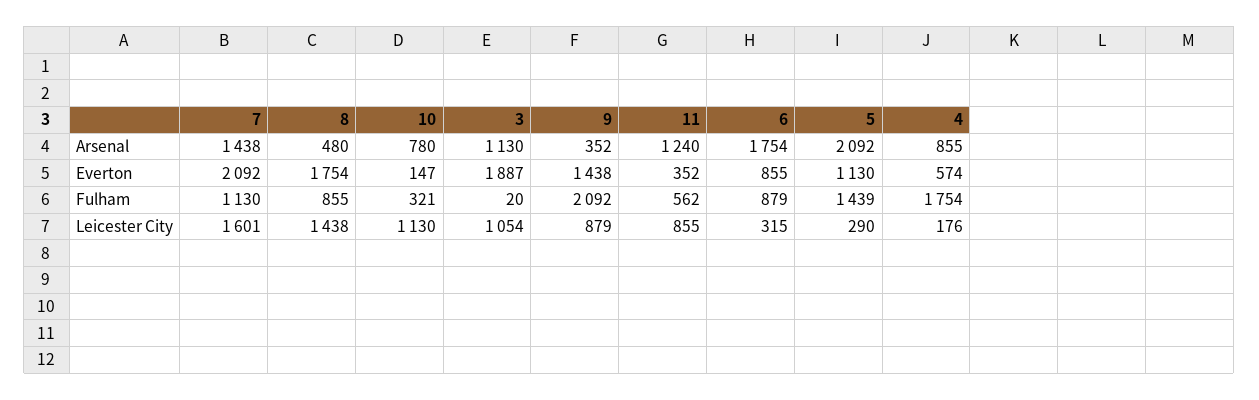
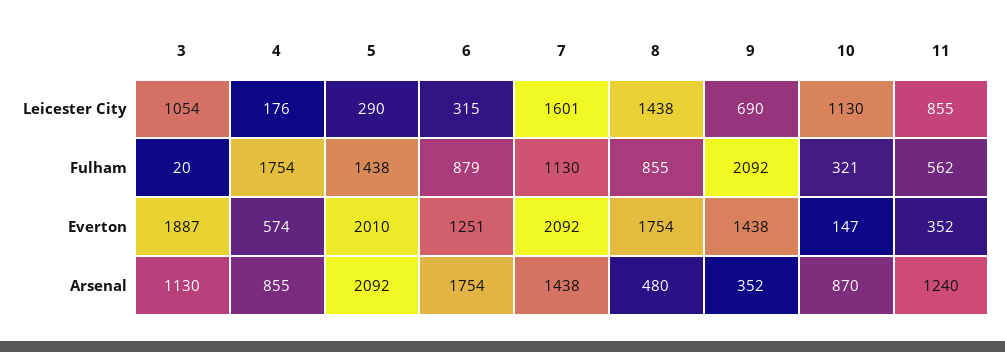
10, Arsenal: 780 -> 870
6, Everton: 855 -> 1251
5, Everton: 1130 -> 2010
5, Fulham: 1439 -> 1438
9, Leicester City: 879 -> 690

